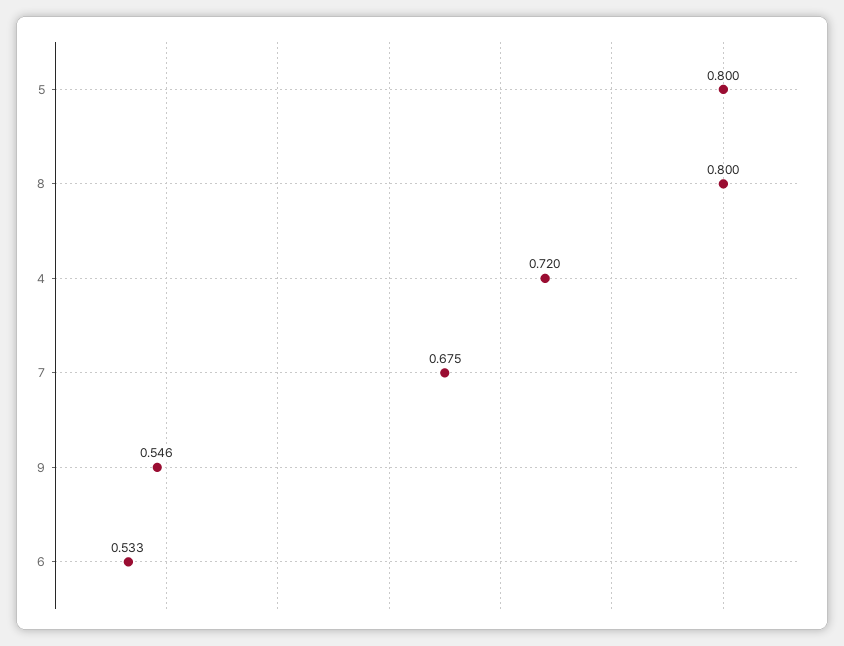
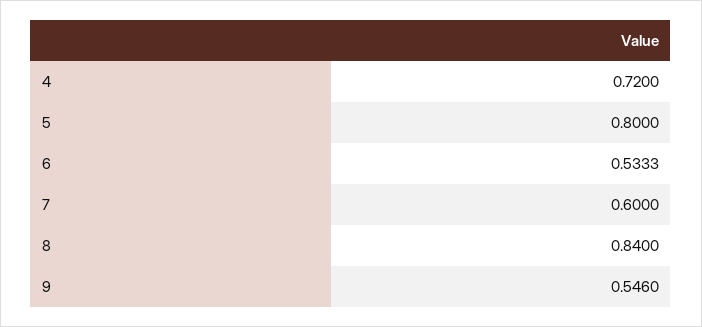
8: 0.8 -> 0.84
7: 0.675 -> 0.6

